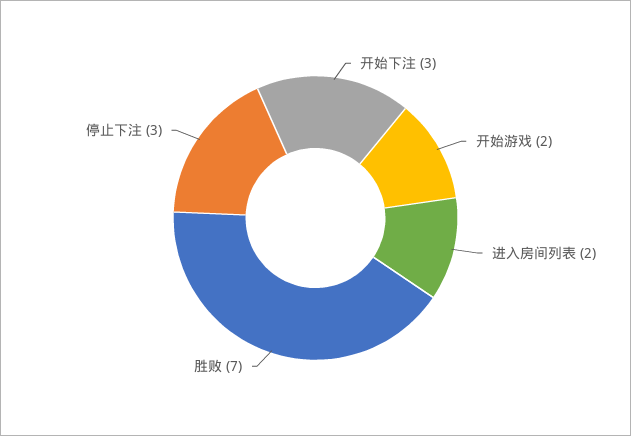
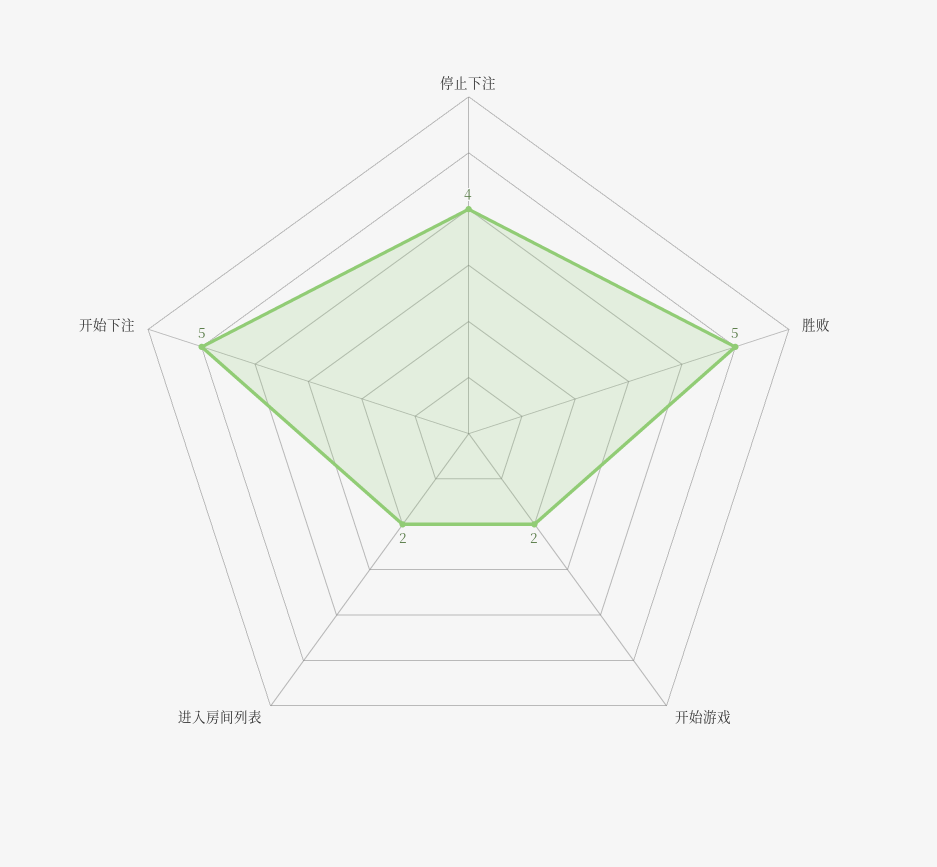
开始下注: 3 -> 5
胜败: 7 -> 5
停止下注: 3 -> 4

